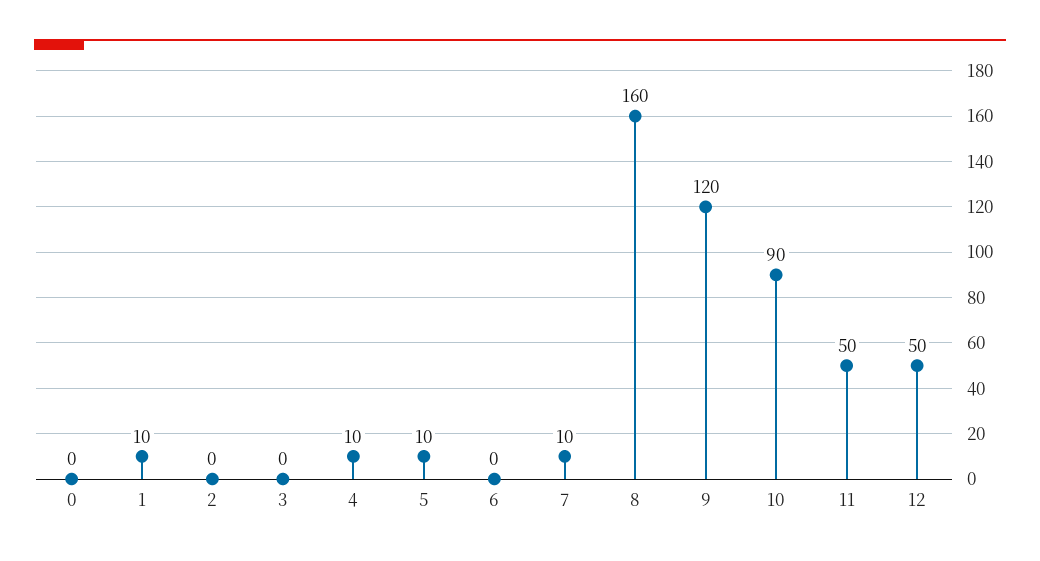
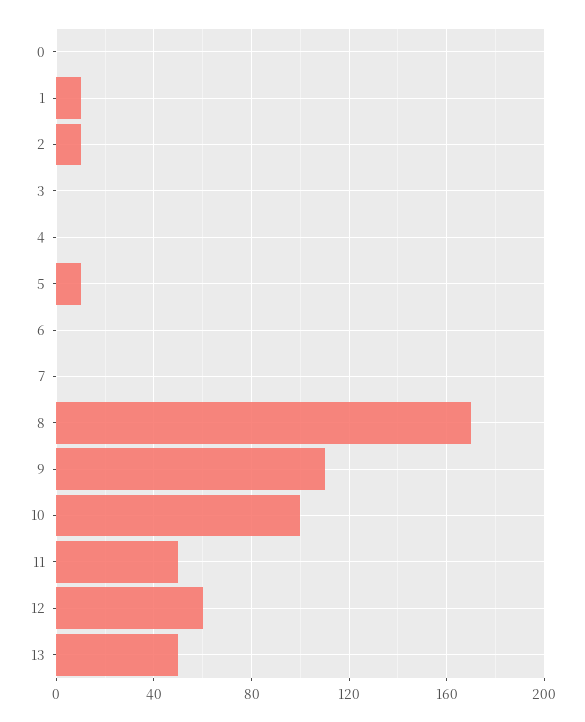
2: 0 -> 10
4: 10 -> 0
7: 10 -> 0
8: 160 -> 170
9: 120 -> 110
10: 90 -> 100
12: 50 -> 60
13: none -> 50

